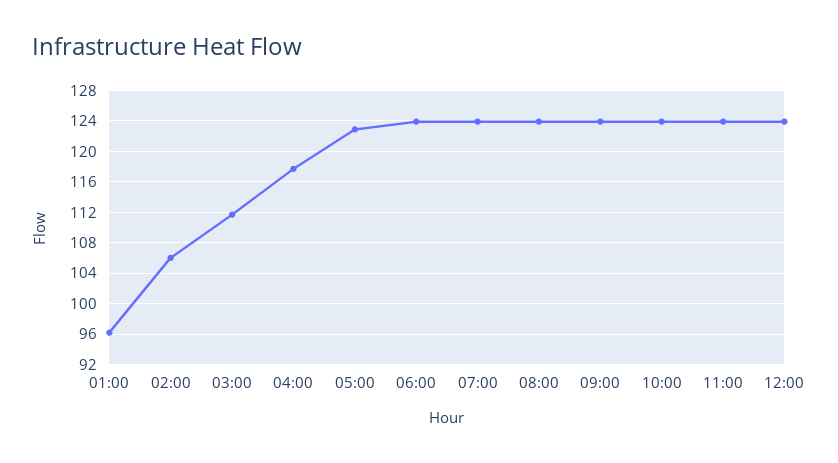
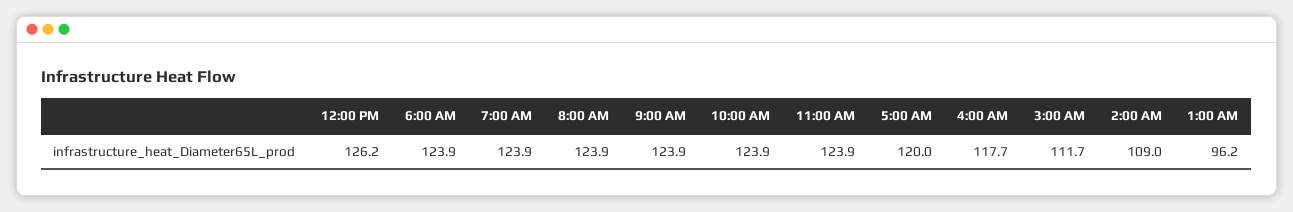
02:00: 106 -> 109
05:00: 123 -> 120
12:00: 124 -> 126.2

